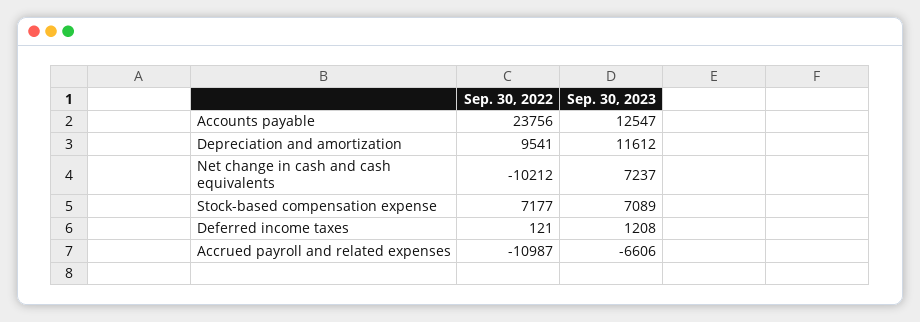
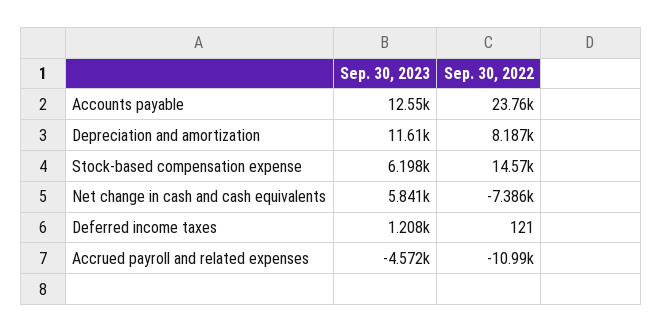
Sep. 30, 2022, Depreciation and amortization: 9541 -> 8187
Sep. 30, 2022, Net change in cash and cash equivalents: -10212 -> -7386
Sep. 30, 2023, Net change in cash and cash equivalents: 7237 -> 5841
Sep. 30, 2022, Stock-based compensation expense: 7177 -> 14570
Sep. 30, 2023, Stock-based compensation expense: 7089 -> 6198
Sep. 30, 2023, Accrued payroll and related expenses: -6606 -> -4572

